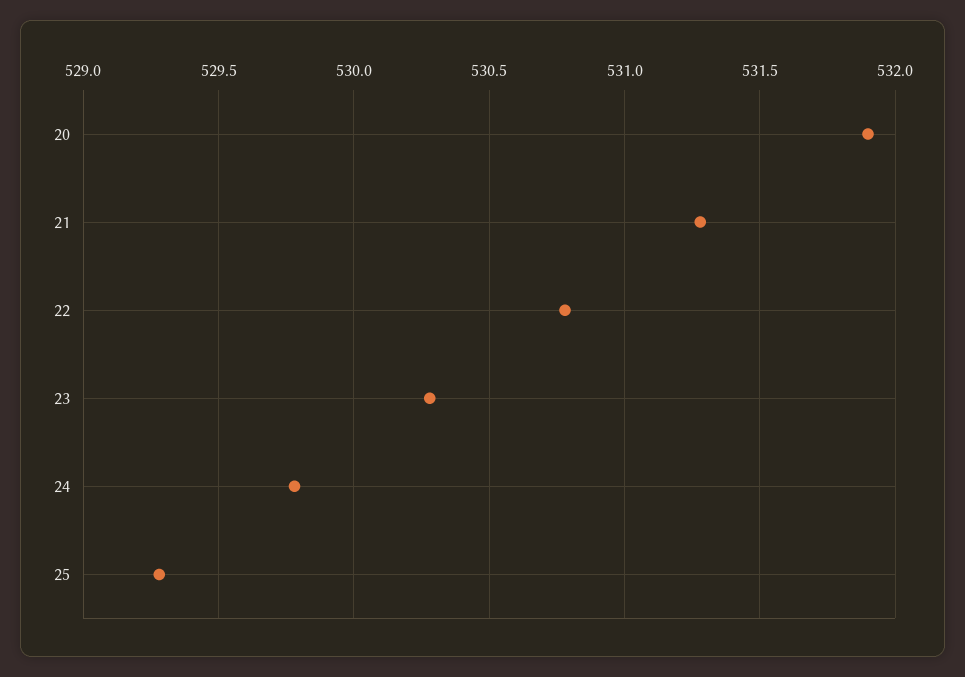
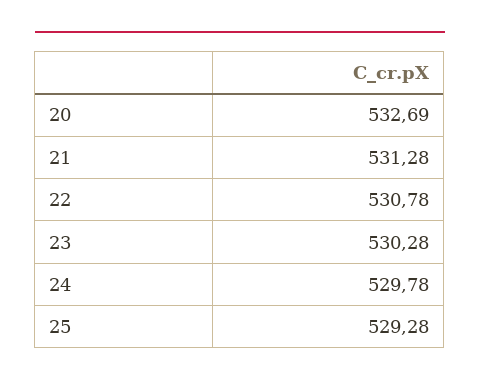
20: 531.9 -> 532.69

